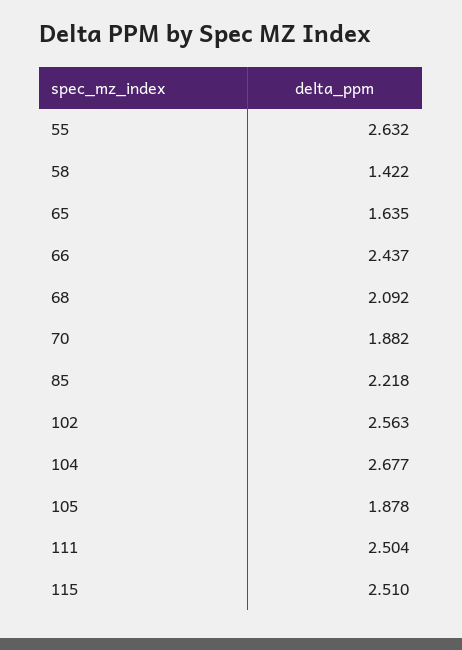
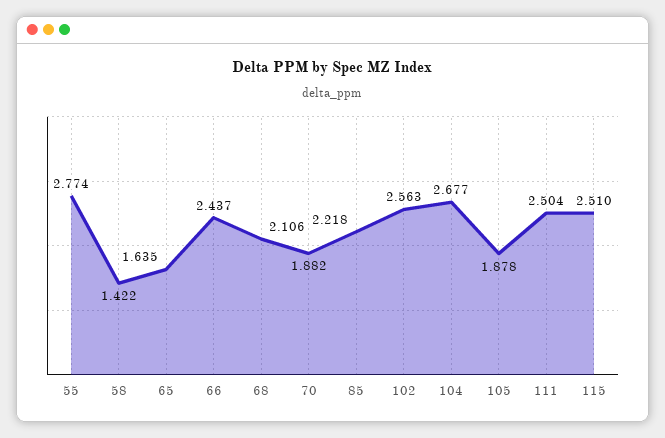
55: 2.632 -> 2.774
68: 2.092 -> 2.106

